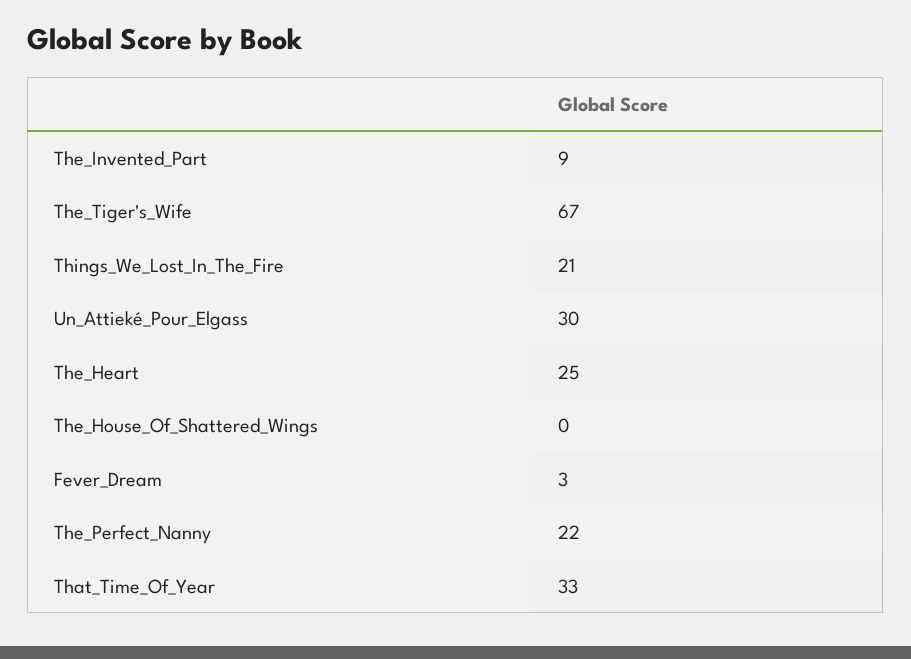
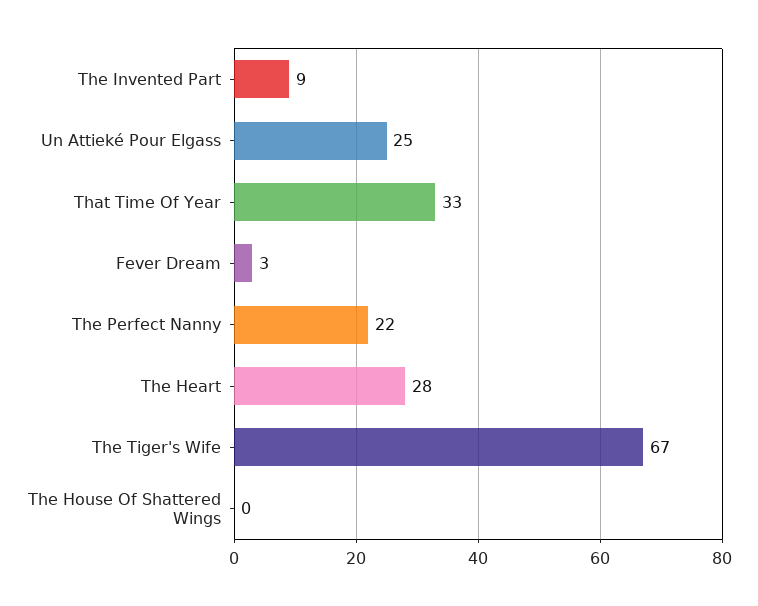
Things_We_Lost_In_The_Fire: 21 -> none
Un_Attieké_Pour_Elgass: 30 -> 25
The_Heart: 25 -> 28

